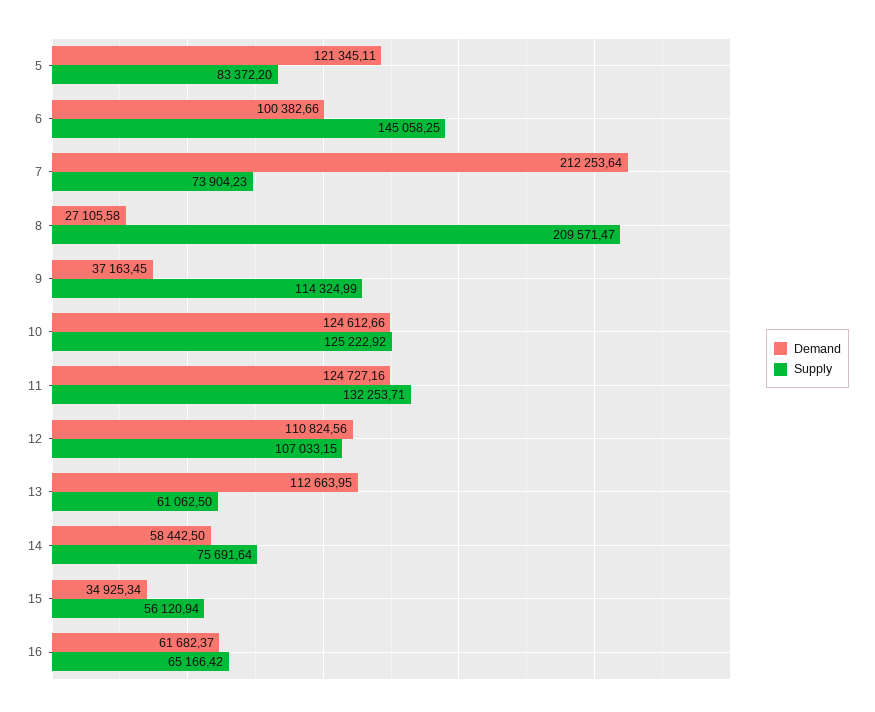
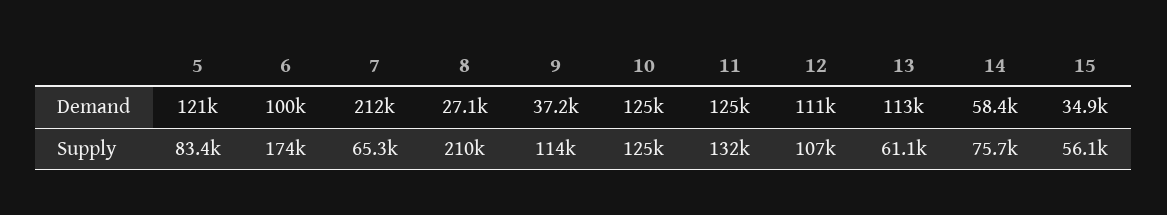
Supply, 6: 145058.25 -> 174000
Supply, 7: 73904.23 -> 65300
Demand, 16: 61682.37 -> none
Supply, 16: 65166.42 -> none

